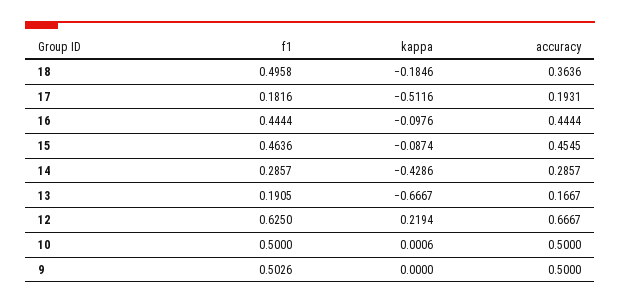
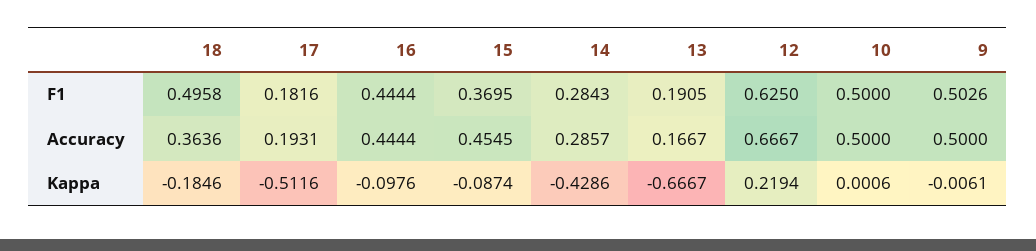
f1, 15: 0.4636 -> 0.3695
f1, 14: 0.2857 -> 0.2843
kappa, 9: 0 -> -0.0061

